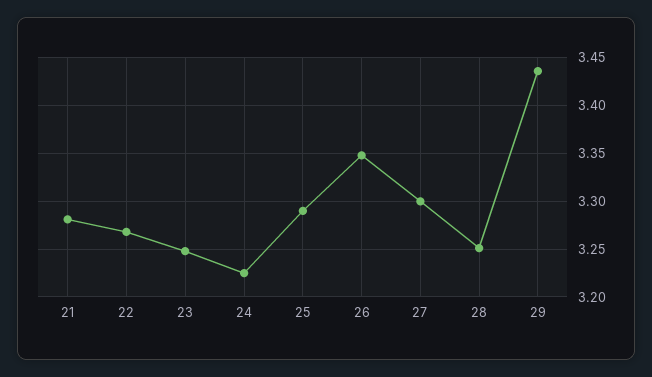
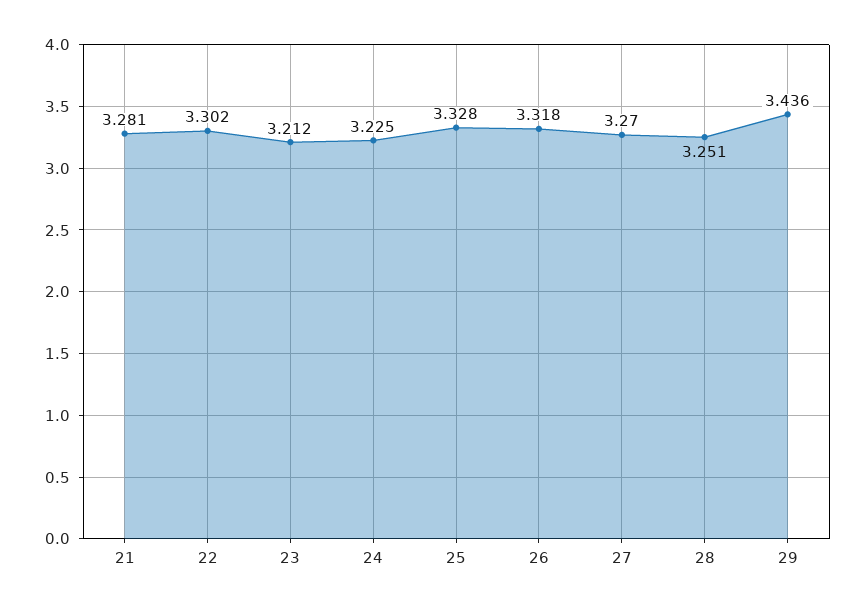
22: 3.27 -> 3.302
23: 3.25 -> 3.212
25: 3.29 -> 3.328
26: 3.35 -> 3.318
27: 3.3 -> 3.27

